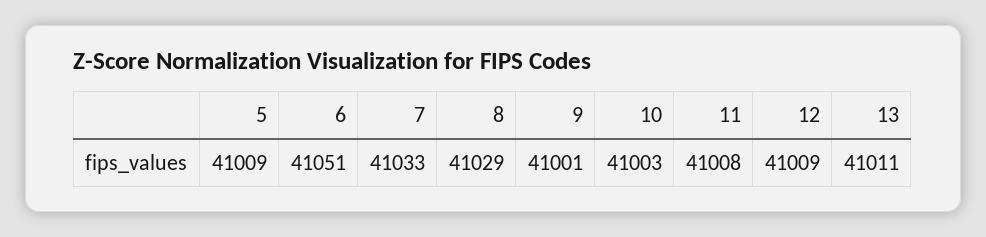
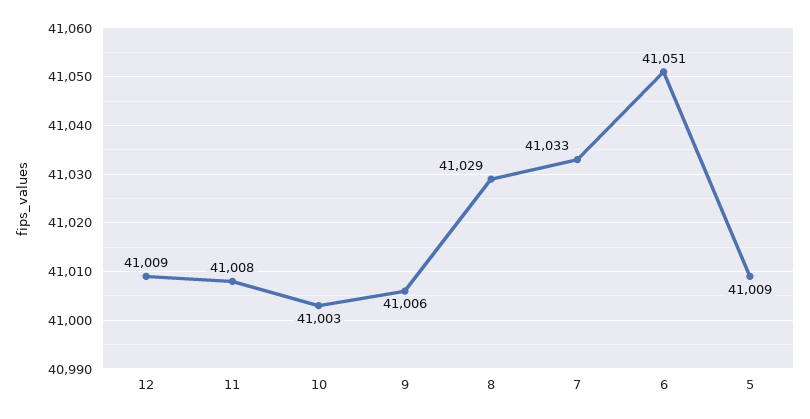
9: 41001 -> 41006
13: 41011 -> none

